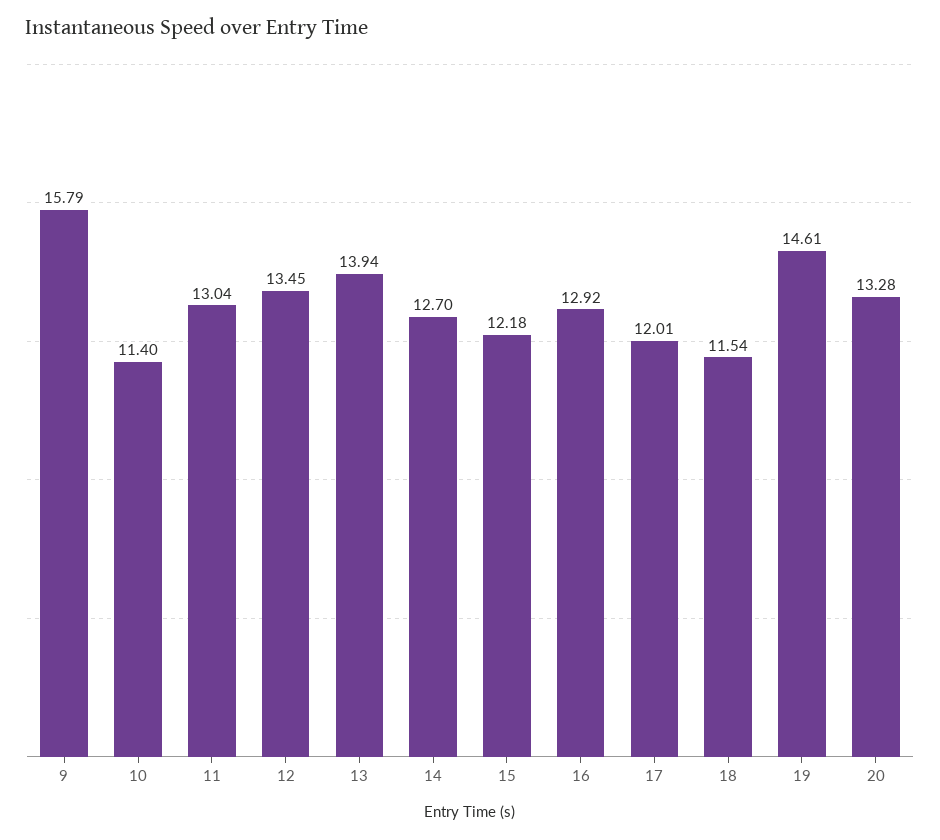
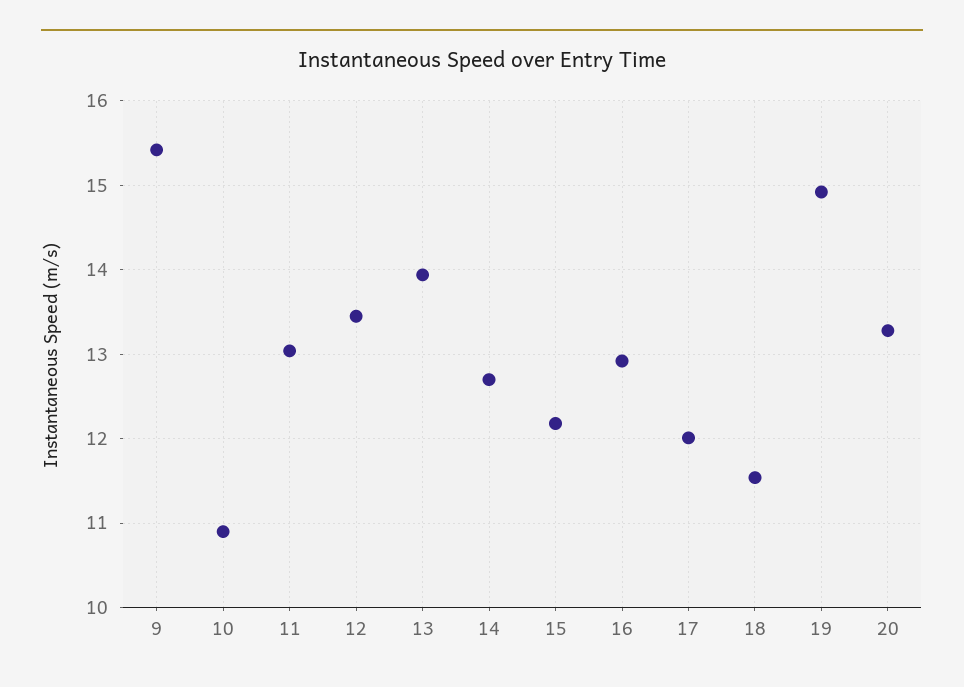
9: 15.79 -> 15.4
10: 11.4 -> 10.9
19: 14.61 -> 14.9

